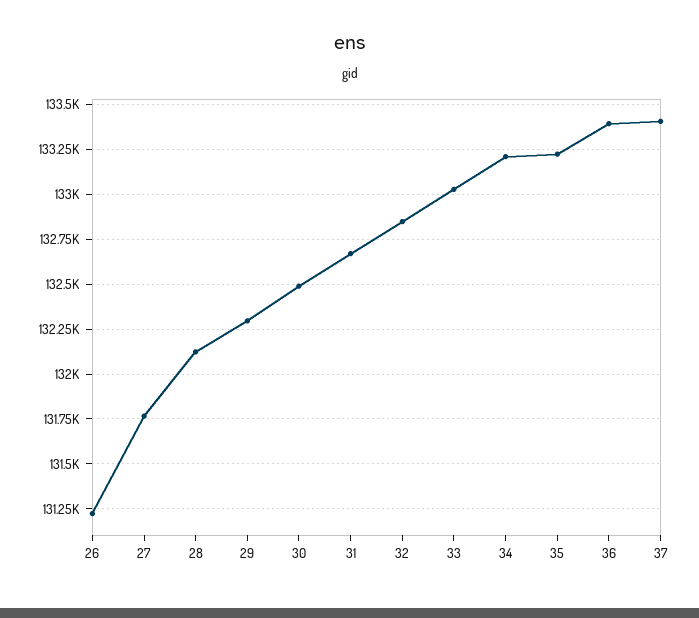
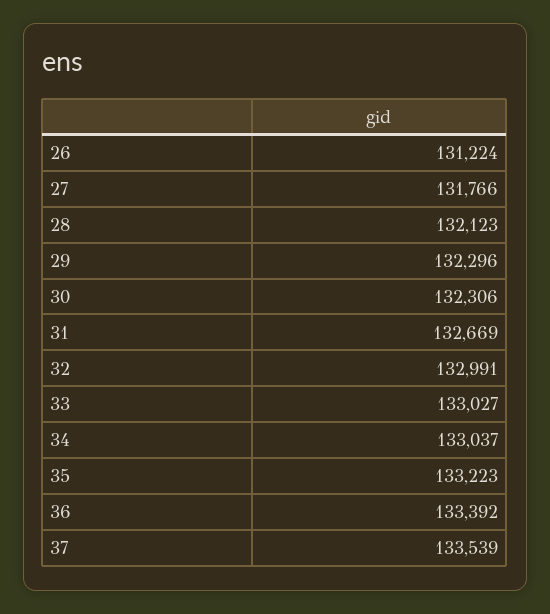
30: 132500 -> 132306
32: 132850 -> 132991
34: 133200 -> 133037
37: 133400 -> 133539

